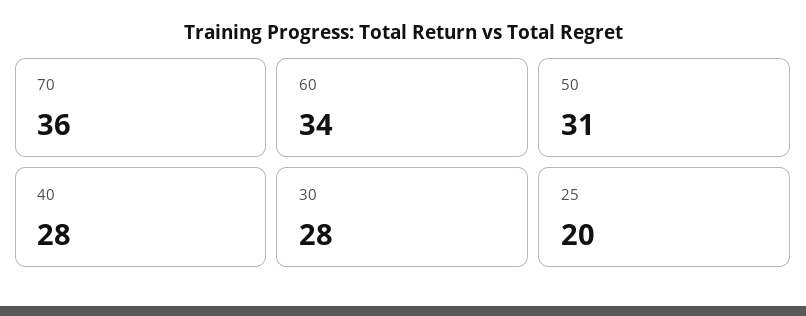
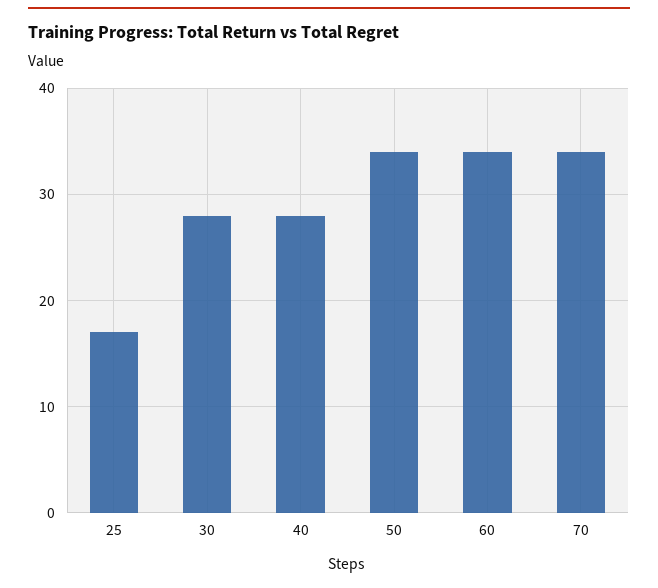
70: 36 -> 34
50: 31 -> 34
25: 20 -> 17

